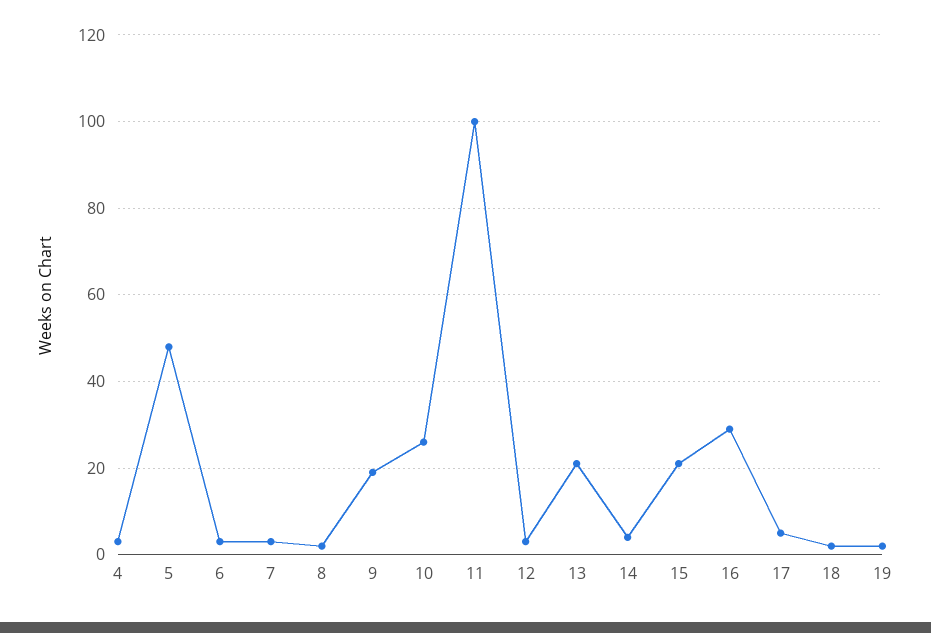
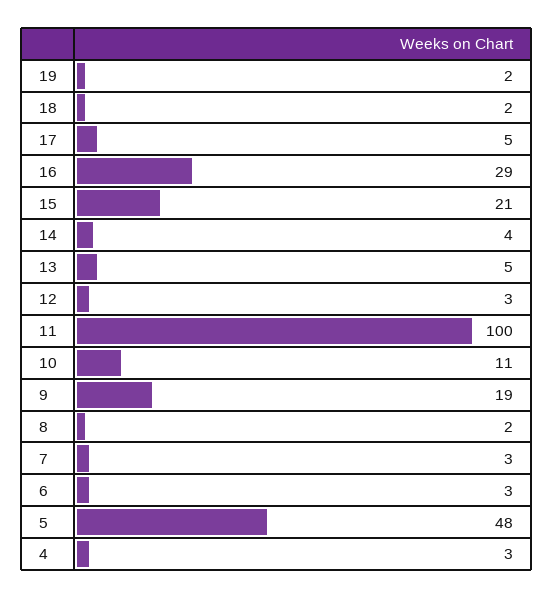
10: 25 -> 11
13: 20 -> 5

